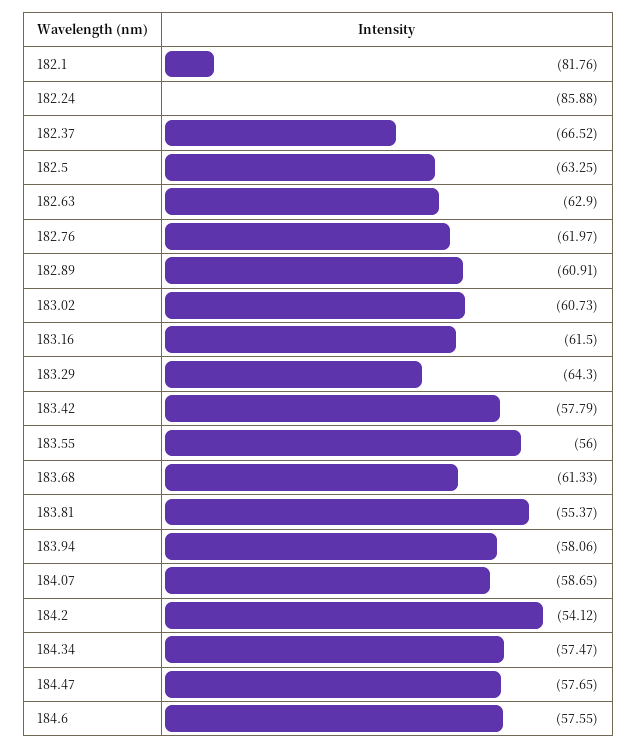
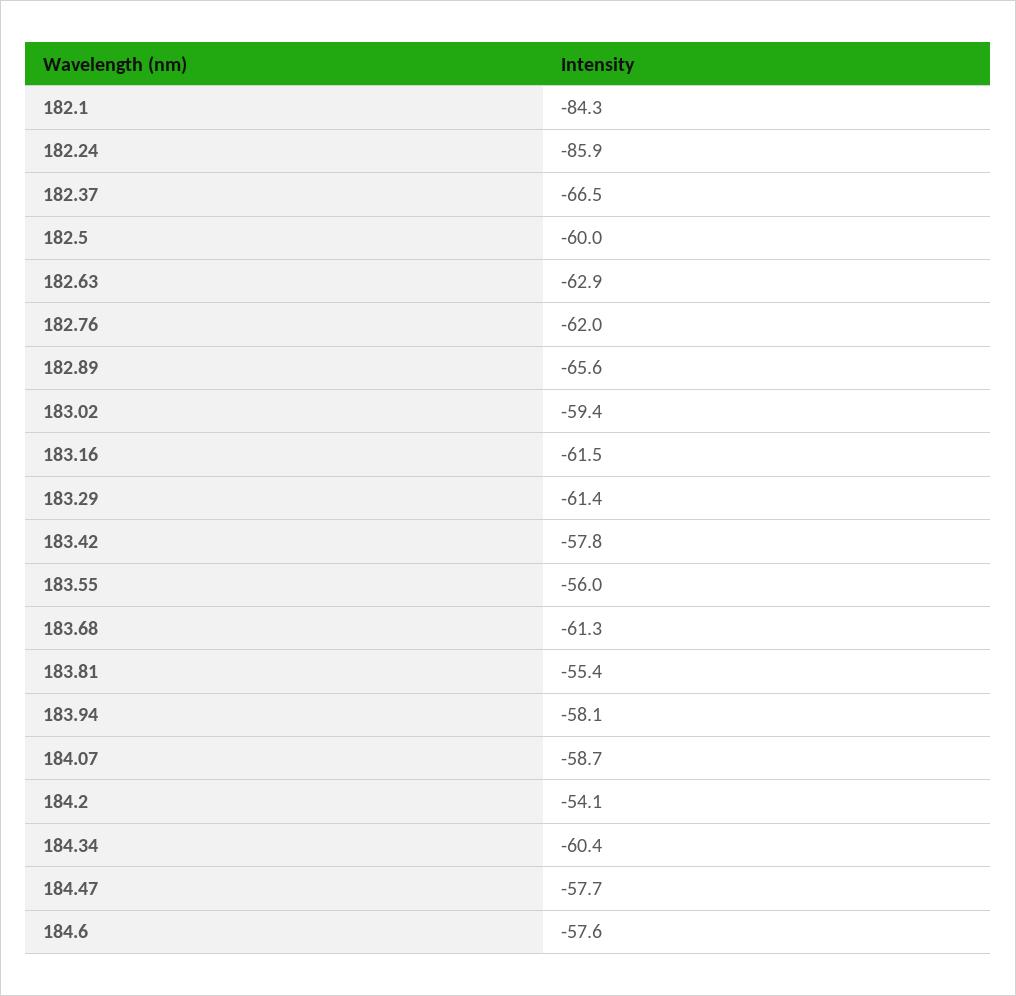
182.1: -81.76 -> -84.3
182.5: -63.25 -> -60
182.89: -60.91 -> -65.6
183.02: -60.73 -> -59.4
183.29: -64.3 -> -61.4
184.34: -57.47 -> -60.4

